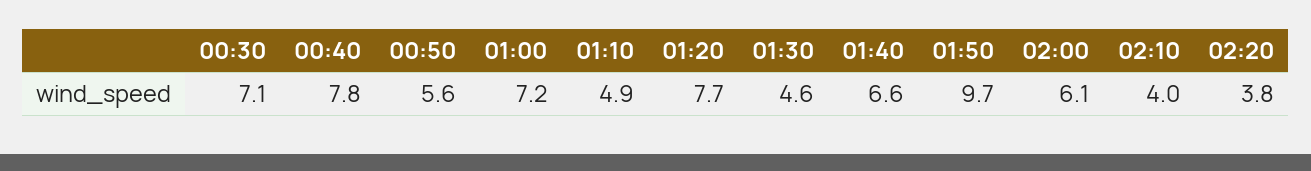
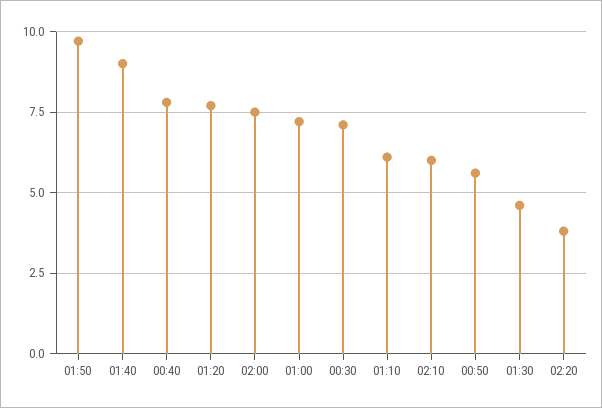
01:10: 4.9 -> 6
01:40: 6.6 -> 9
02:00: 6.1 -> 7.5
02:10: 4 -> 6

